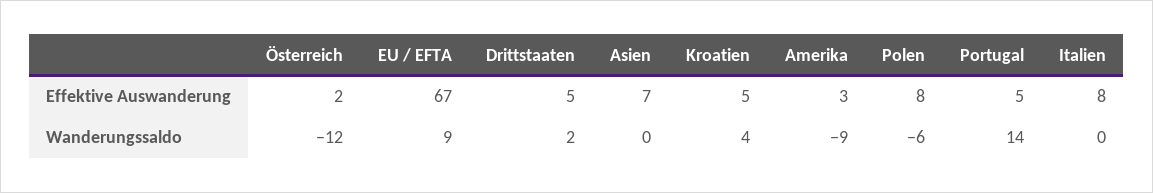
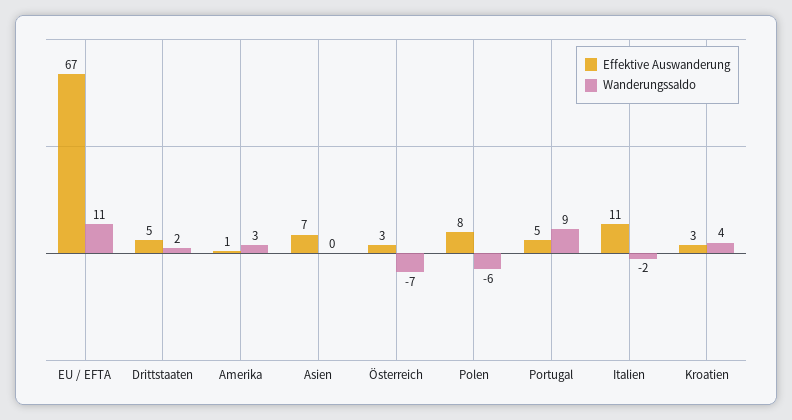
Effektive Auswanderung, Österreich: 2 -> 3
Effektive Auswanderung, Kroatien: 5 -> 3
Effektive Auswanderung, Amerika: 3 -> 1
Effektive Auswanderung, Italien: 8 -> 11
Wanderungssaldo, Österreich: -12 -> -7
Wanderungssaldo, EU / EFTA: 9 -> 11
Wanderungssaldo, Amerika: -9 -> 3
Wanderungssaldo, Portugal: 14 -> 9
Wanderungssaldo, Italien: 0 -> -2

